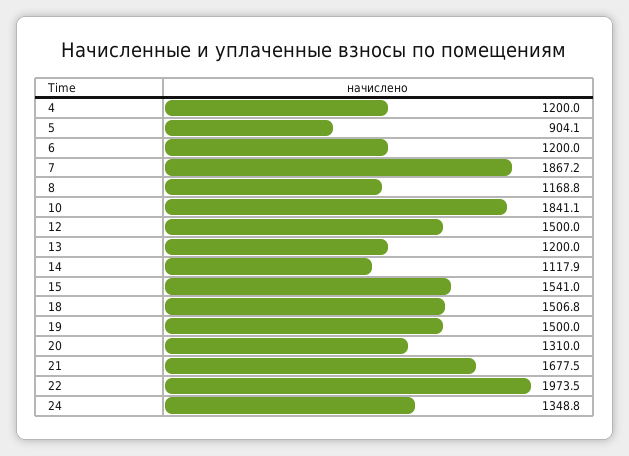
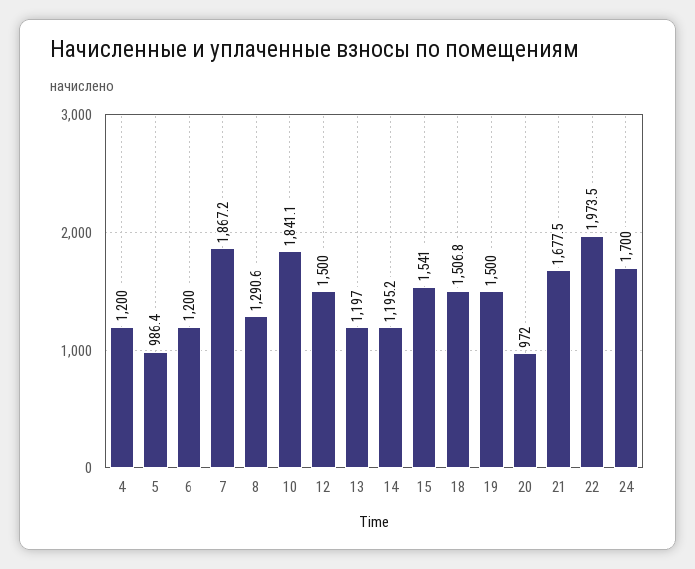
5: 904.1 -> 986.4
8: 1168.8 -> 1290.6
13: 1200 -> 1197
14: 1117.9 -> 1195.2
20: 1310 -> 972
24: 1348.8 -> 1700

